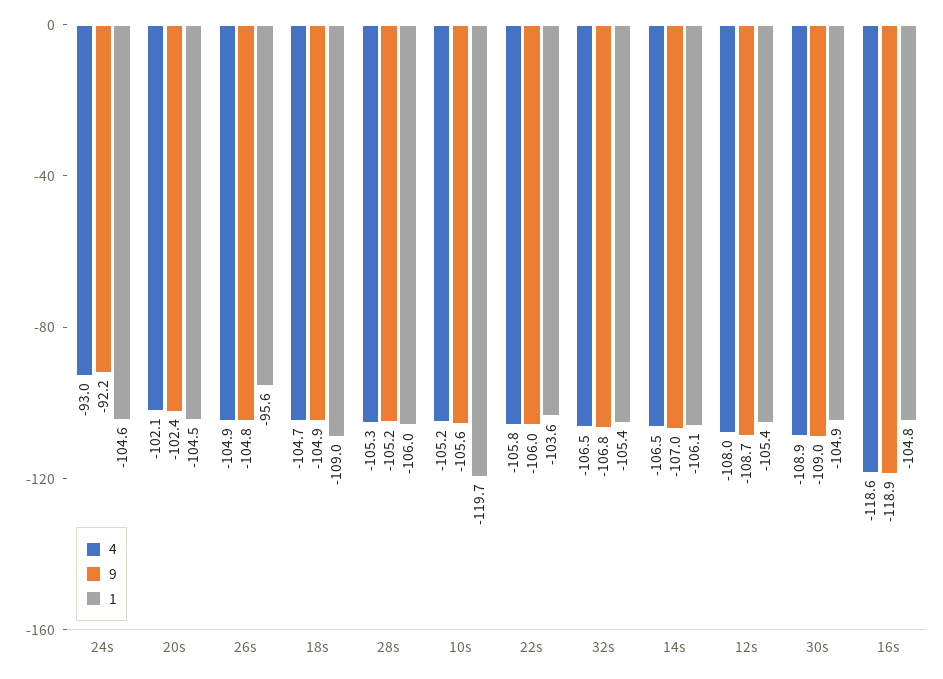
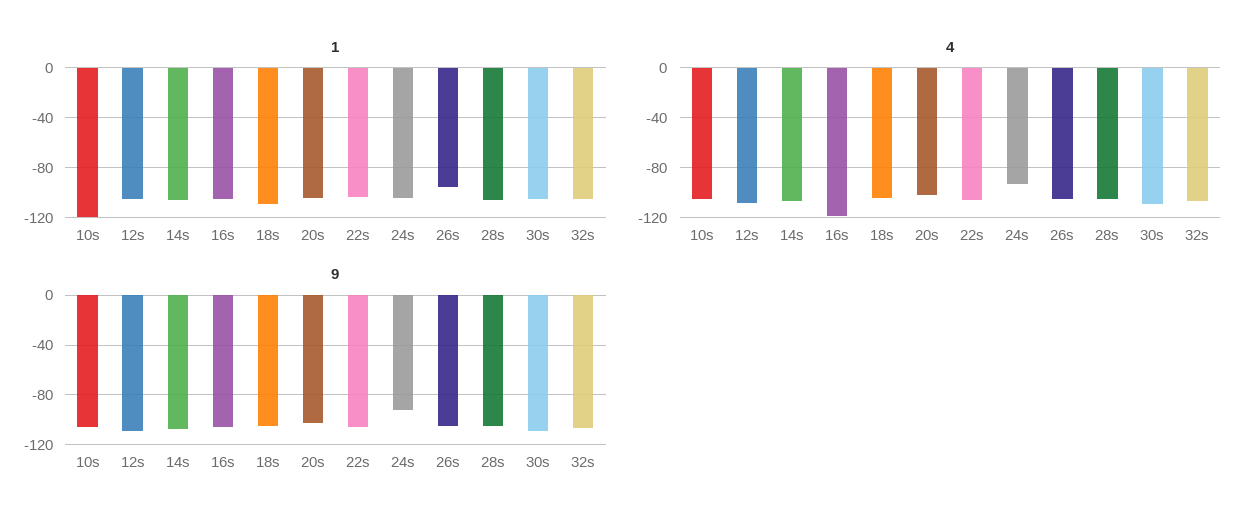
9, 16s: -118.9 -> -105

